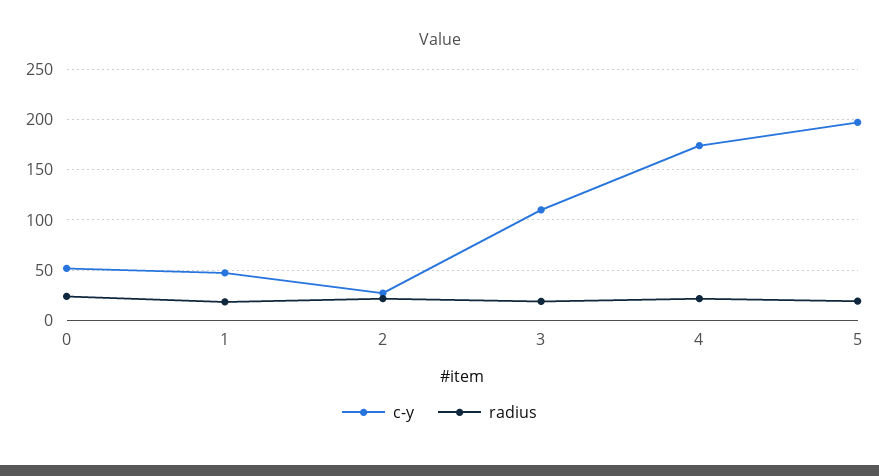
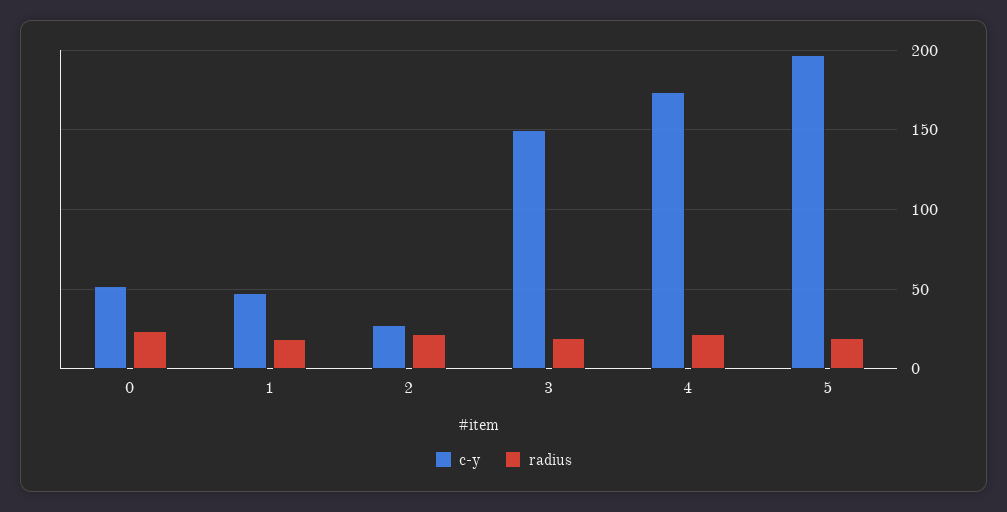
c-y, 3: 110 -> 150

